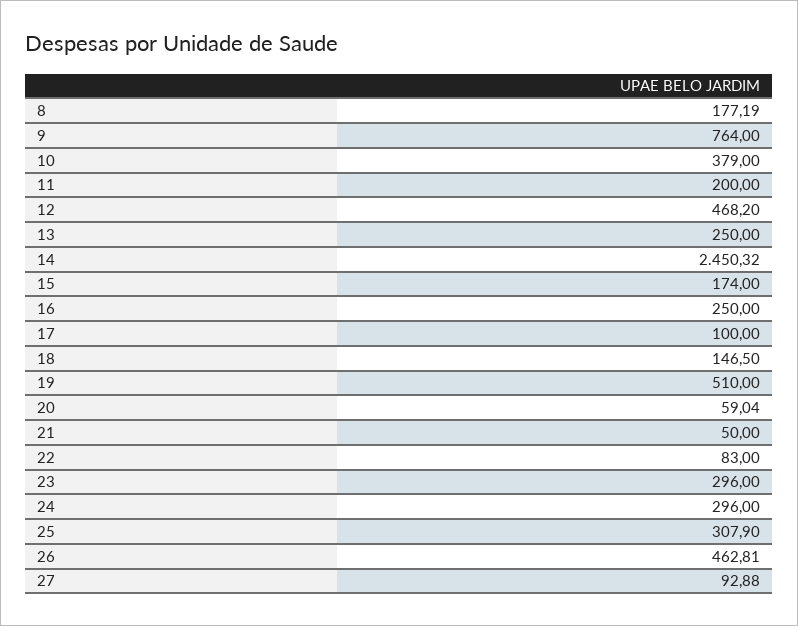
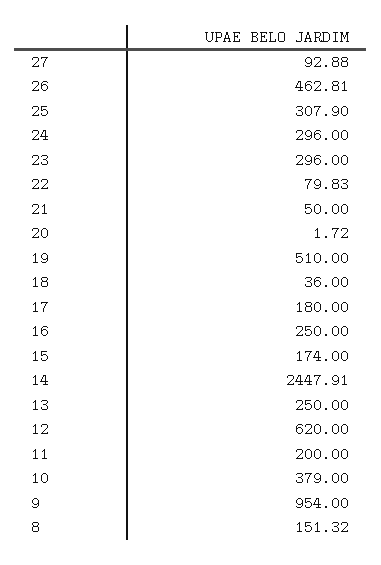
8: 177.19 -> 151.32
9: 764 -> 954
12: 468.2 -> 620
14: 2450.32 -> 2447.91
17: 100 -> 180
18: 146.5 -> 36
20: 59.04 -> 1.72
22: 83 -> 79.83

